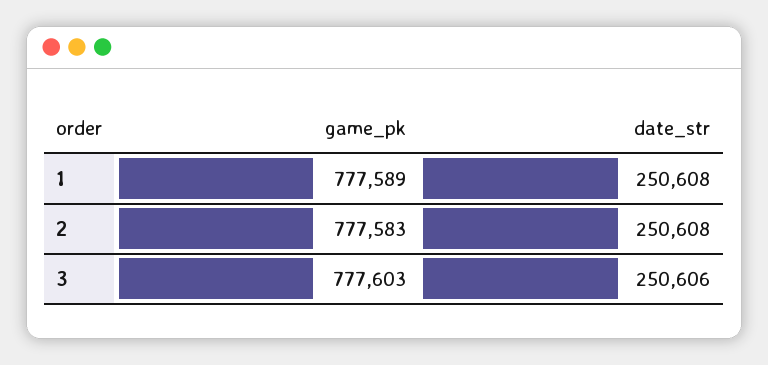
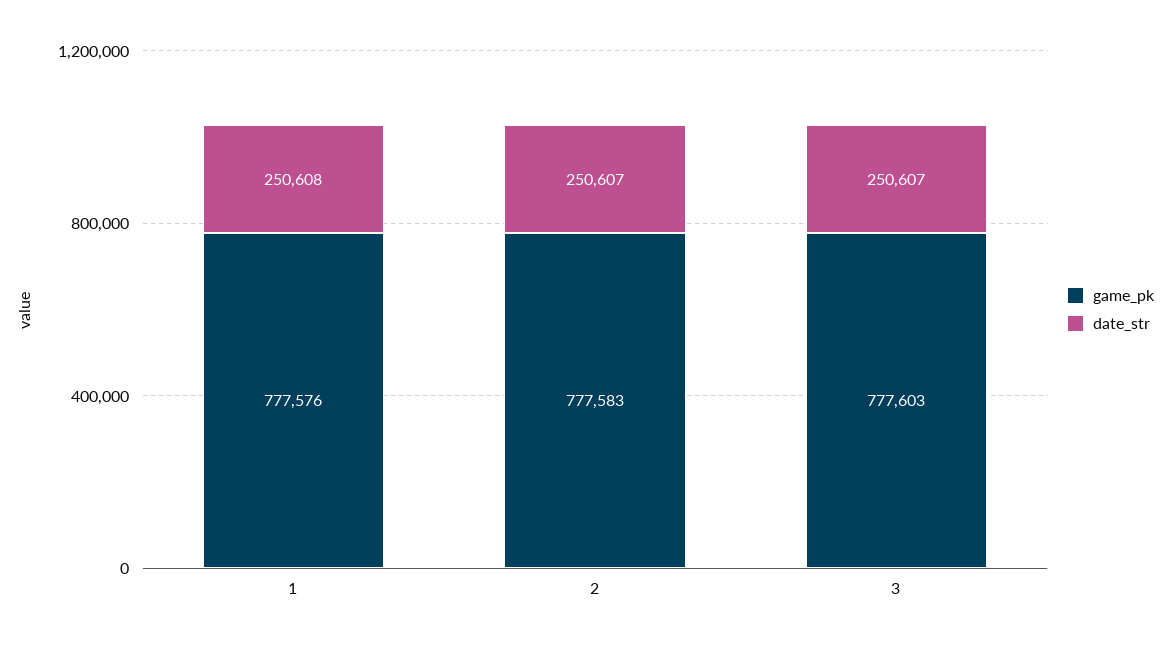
game_pk, 1: 777589 -> 777576
date_str, 2: 250608 -> 250607
date_str, 3: 250606 -> 250607

